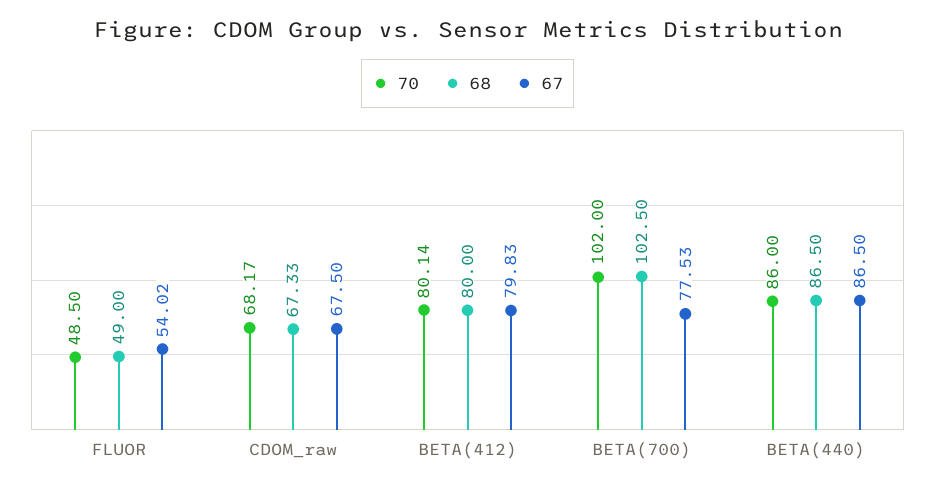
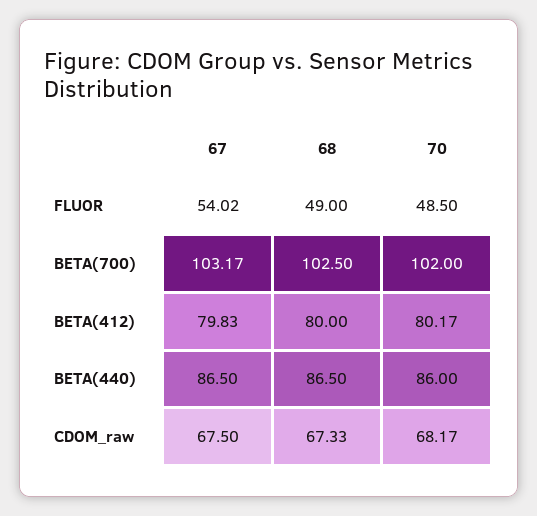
70, BETA(412): 80.14 -> 80.17
67, BETA(700): 77.53 -> 103.17

